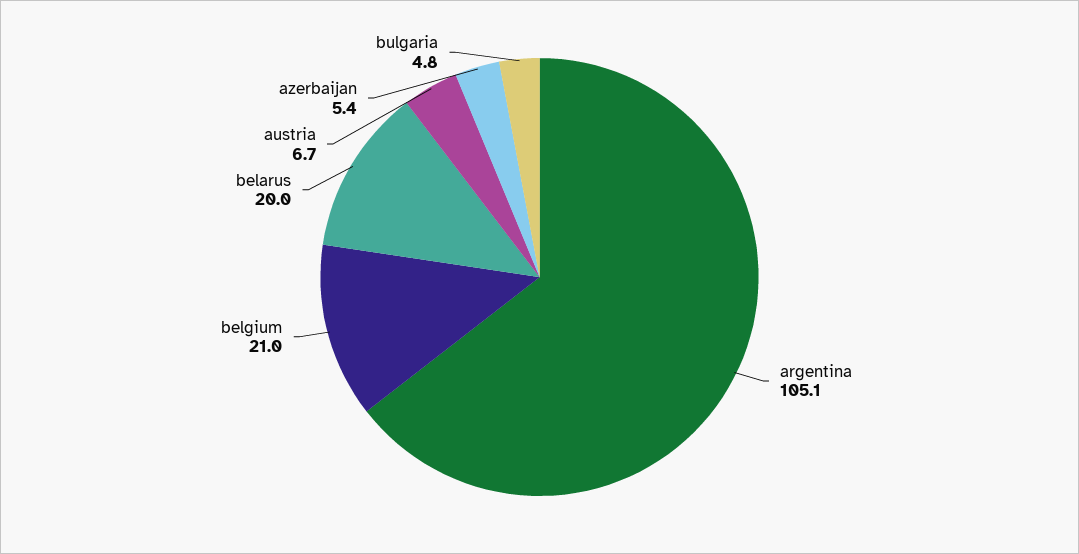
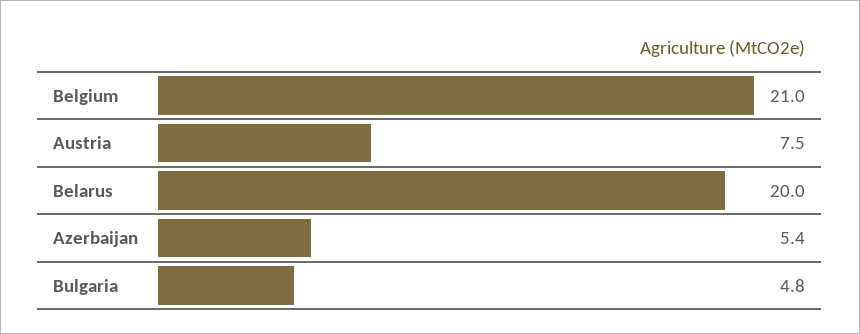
argentina: 105.1 -> none
austria: 6.7 -> 7.5

